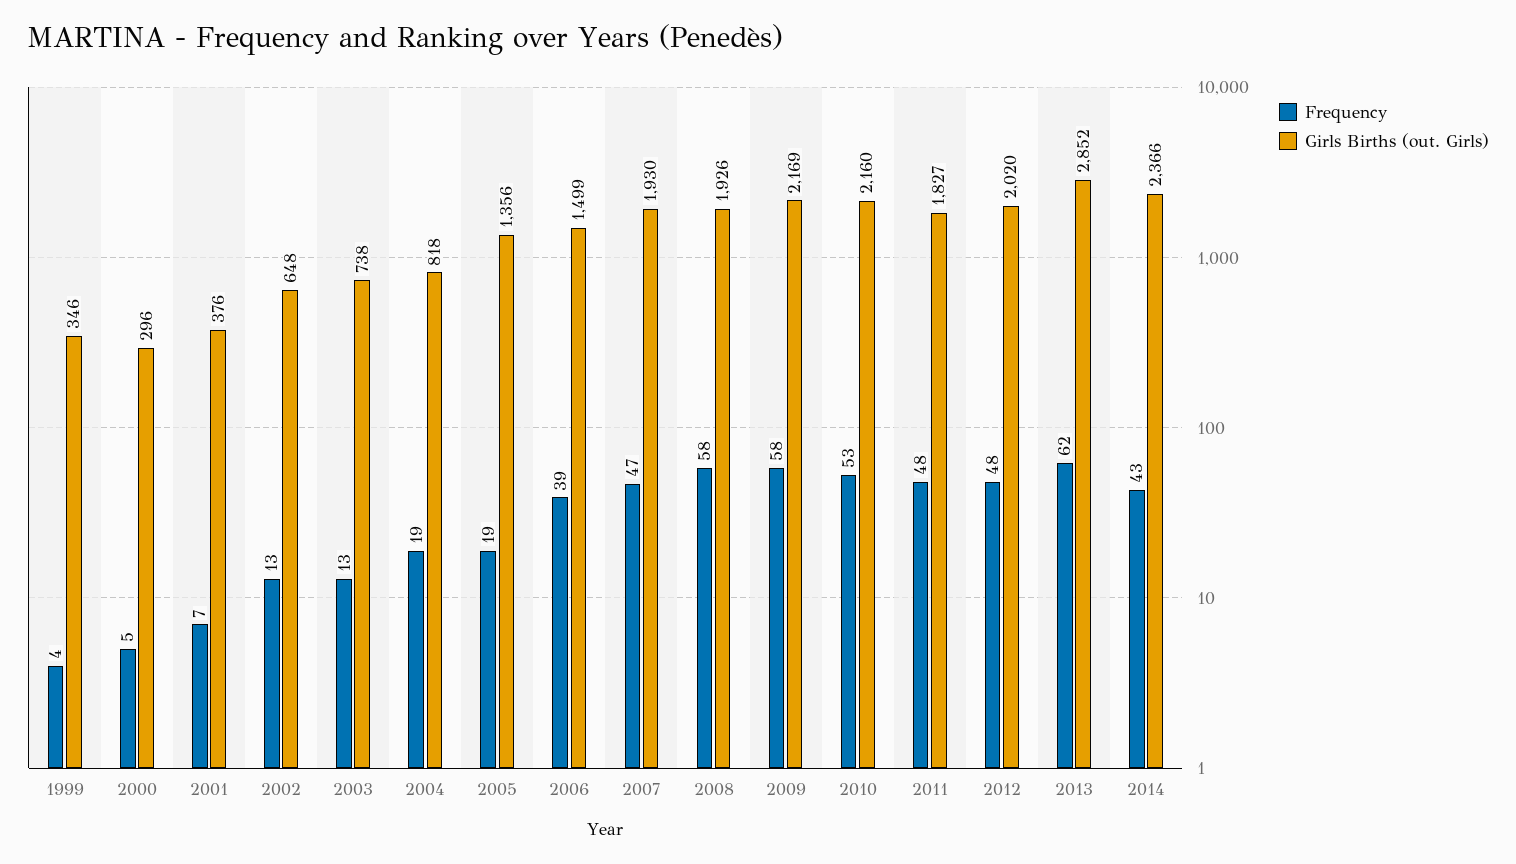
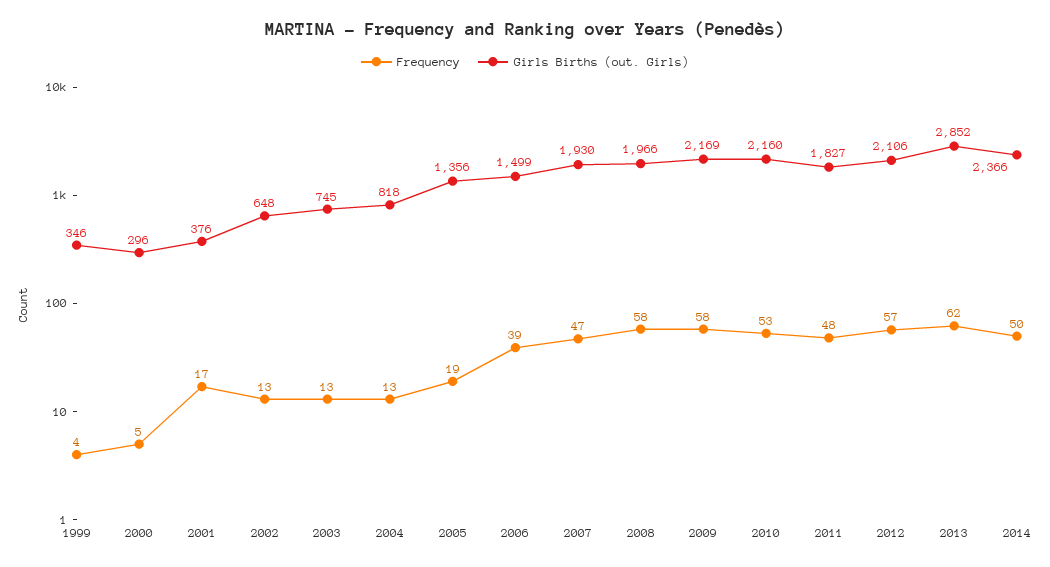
Frequency, 2001: 7 -> 17
Girls Births (out. Girls), 2003: 738 -> 745
Frequency, 2004: 19 -> 13
Girls Births (out. Girls), 2008: 1926 -> 1966
Frequency, 2012: 48 -> 57
Girls Births (out. Girls), 2012: 2020 -> 2106
Frequency, 2014: 43 -> 50

